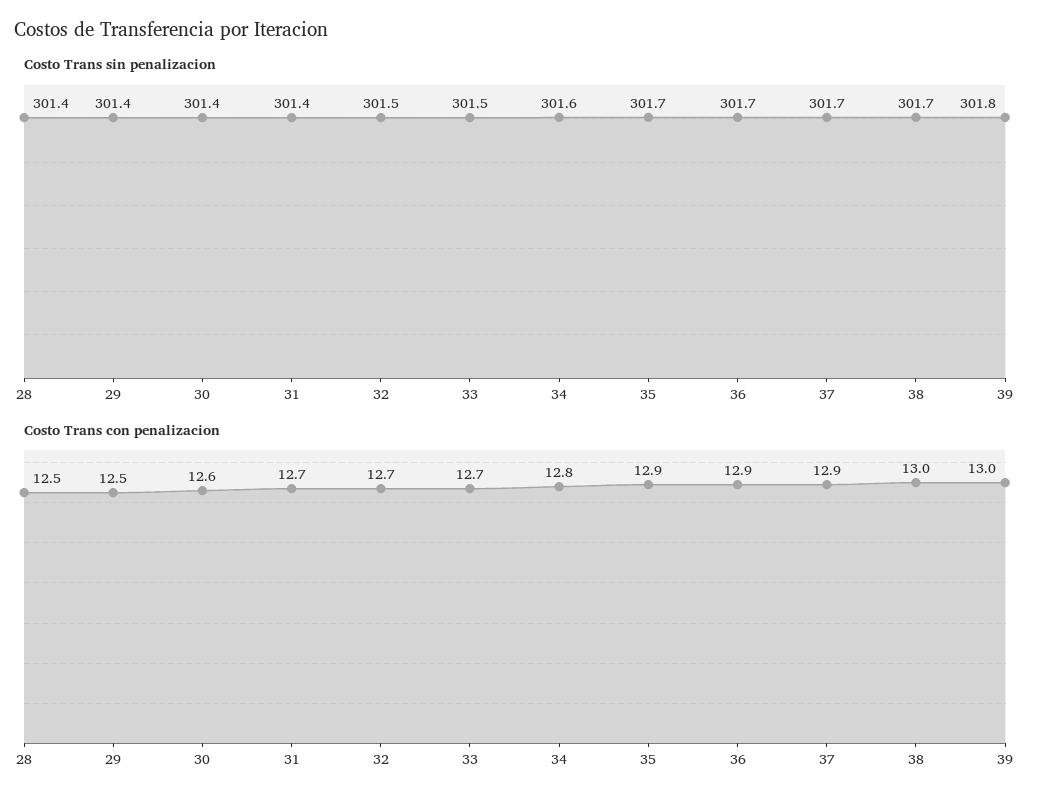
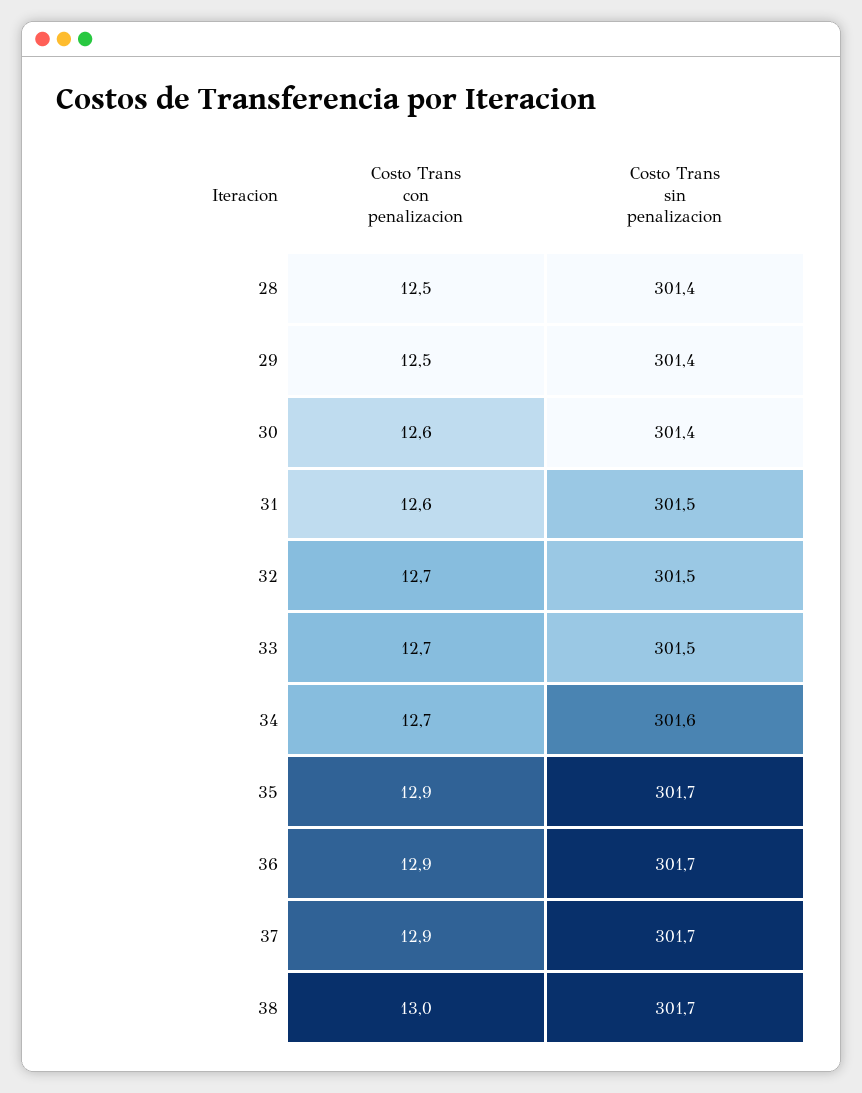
Costo Trans sin penalizacion, 31: 301.4 -> 301.5
Costo Trans sin penalizacion, 39: 301.8 -> none
Costo Trans con penalizacion, 31: 12.7 -> 12.6
Costo Trans con penalizacion, 34: 12.8 -> 12.7
Costo Trans con penalizacion, 39: 13 -> none

